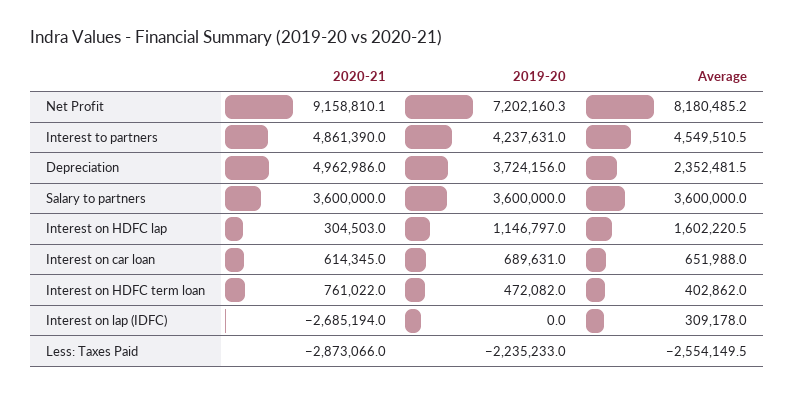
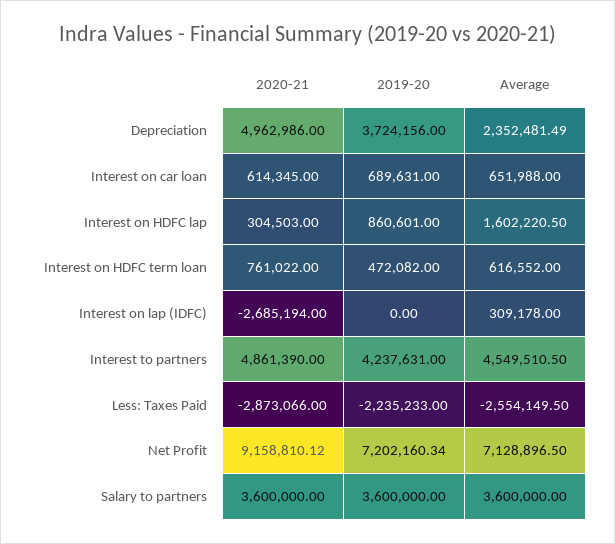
Average, Net Profit: 8180485.2 -> 7128896.5
2019-20, Interest on HDFC lap: 1146797 -> 860601
Average, Interest on HDFC term loan: 402862 -> 616552

